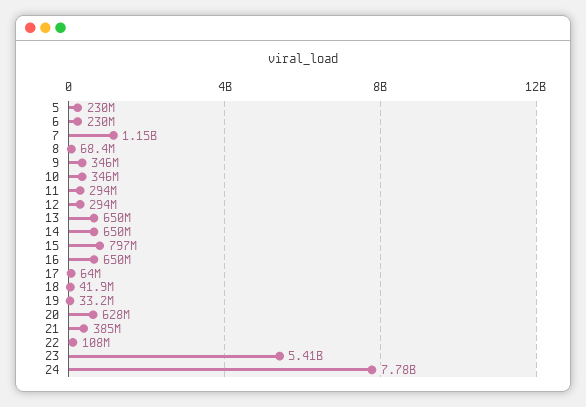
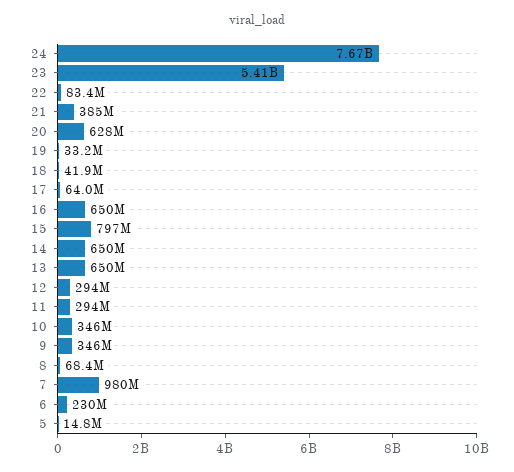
5: 230000000 -> 14800000
7: 1150000000 -> 980000000
22: 108000000 -> 83400000
24: 7780000000 -> 7670000000

